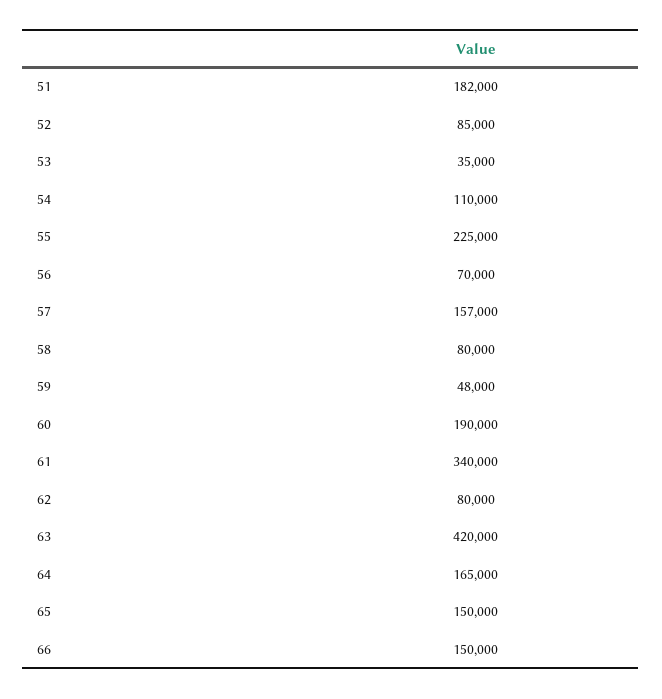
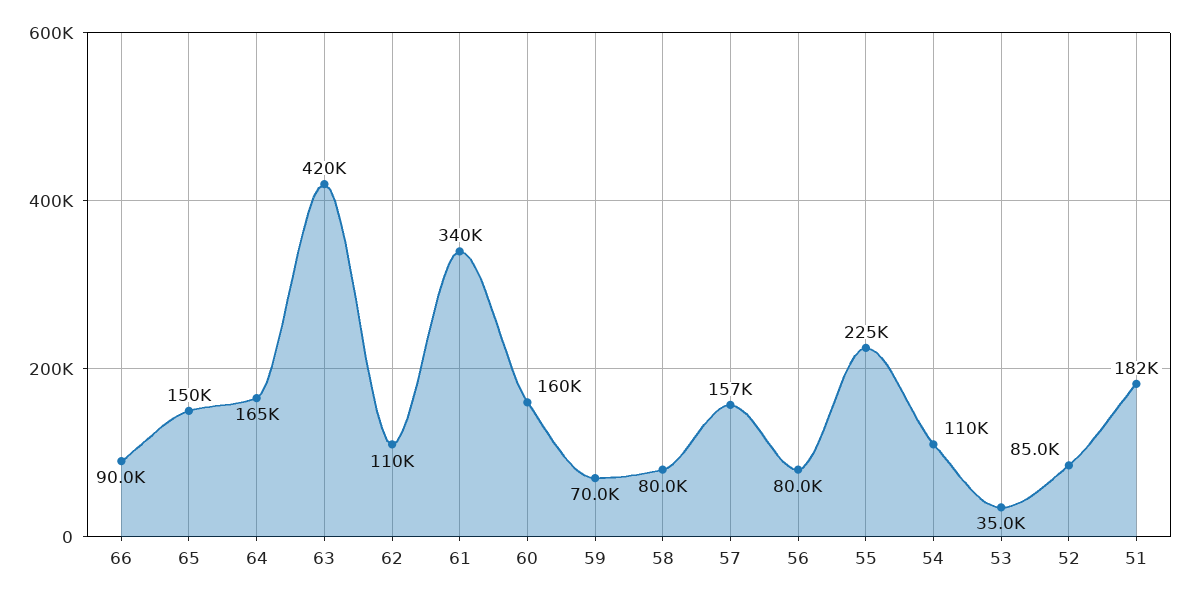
56: 70000 -> 80000
59: 48000 -> 70000
60: 190000 -> 160000
62: 80000 -> 110000
66: 150000 -> 90000

